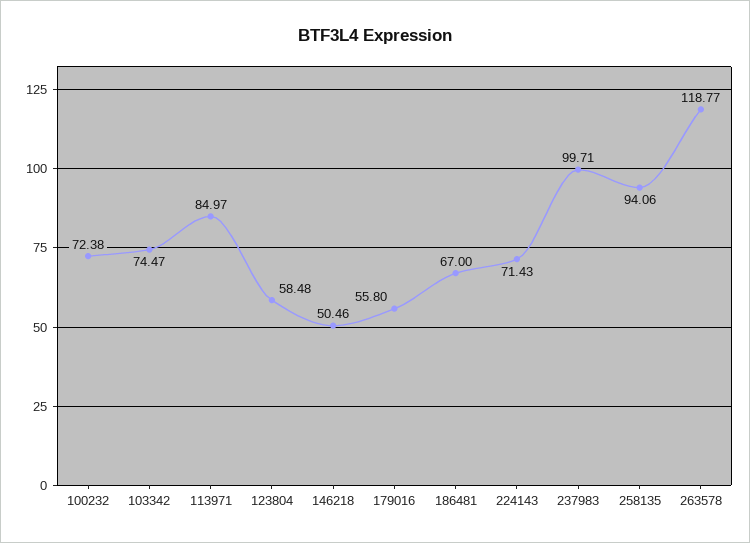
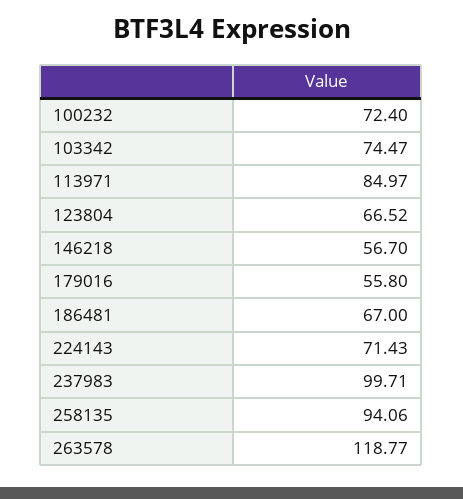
100232: 72.38 -> 72.4
123804: 58.48 -> 66.52
146218: 50.46 -> 56.7

